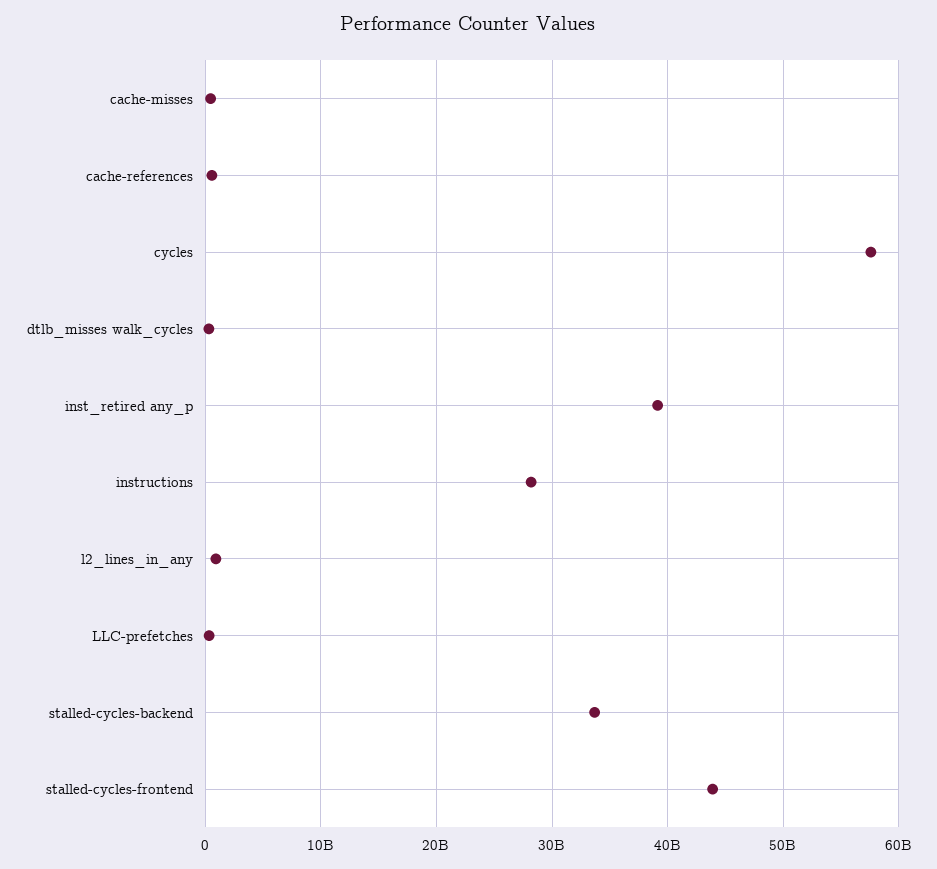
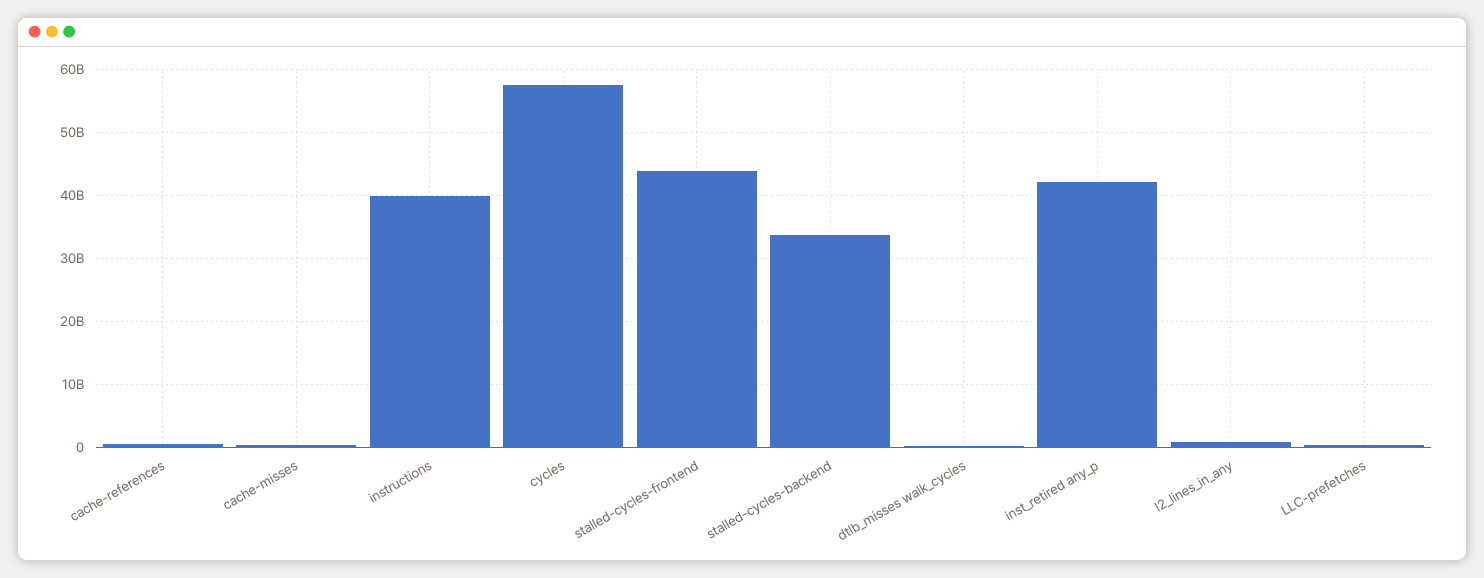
inst_retired any_p: 39000000000 -> 42000000000
instructions: 28000000000 -> 40000000000

